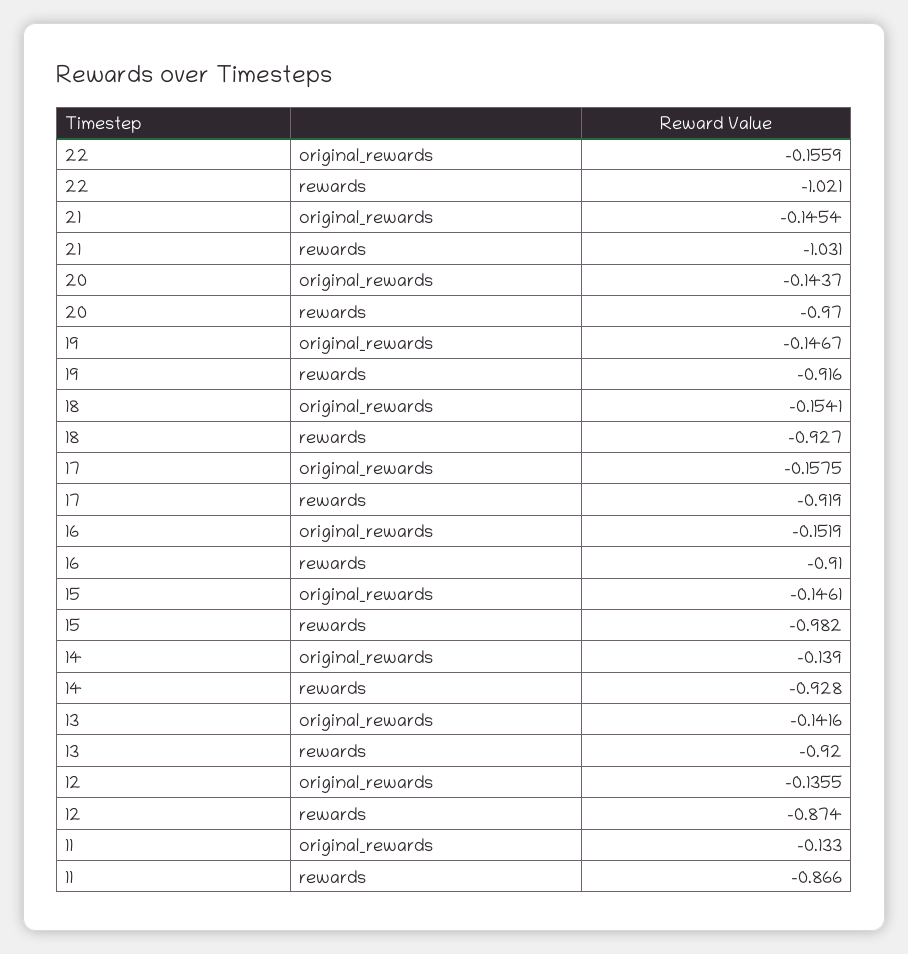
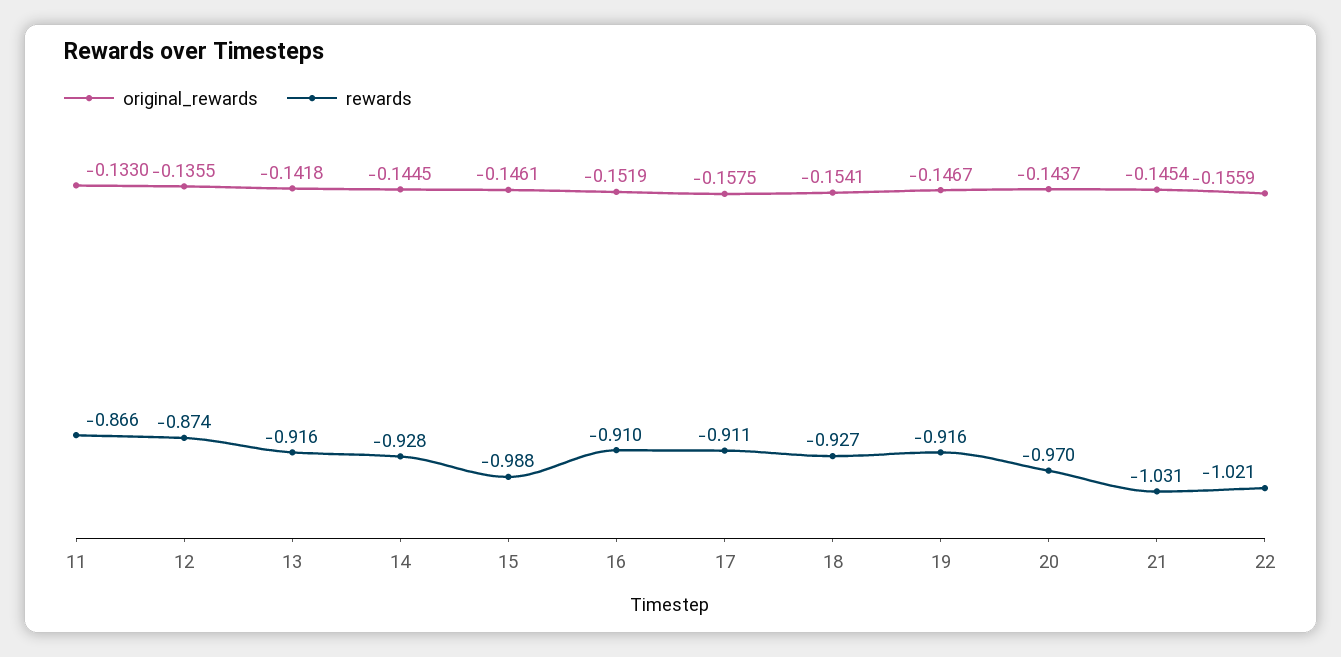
rewards, 17: -0.919 -> -0.911
rewards, 15: -0.982 -> -0.988
original_rewards, 14: -0.139 -> -0.1445
original_rewards, 13: -0.1416 -> -0.1418
rewards, 13: -0.92 -> -0.916

